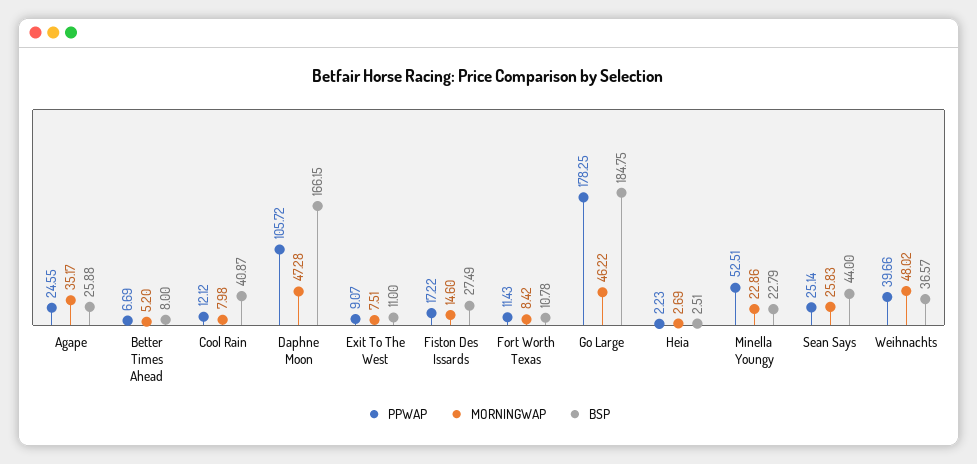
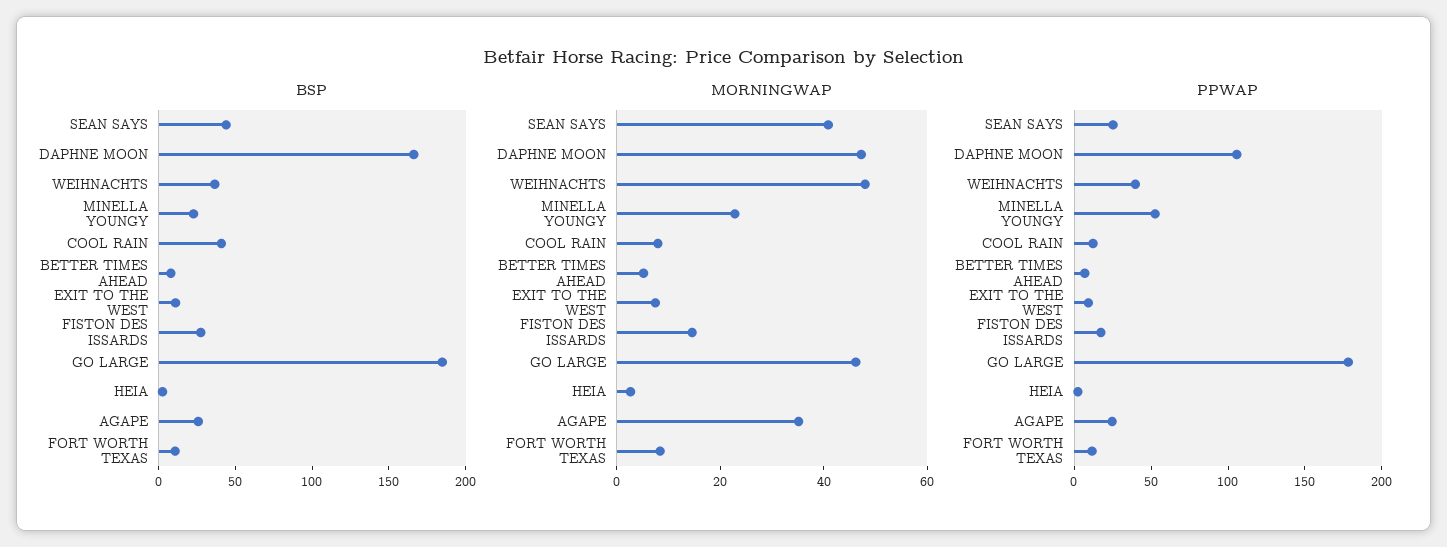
MORNINGWAP, Sean Says: 25.83 -> 40

